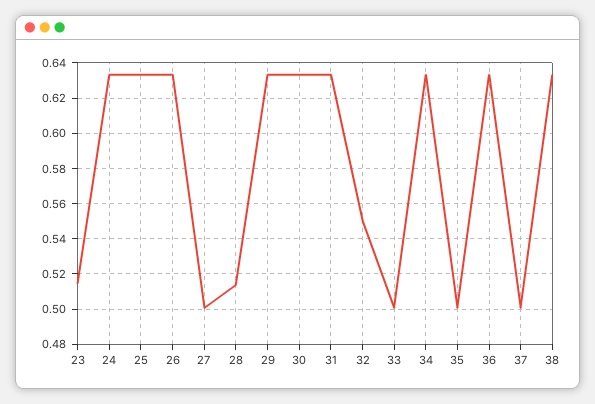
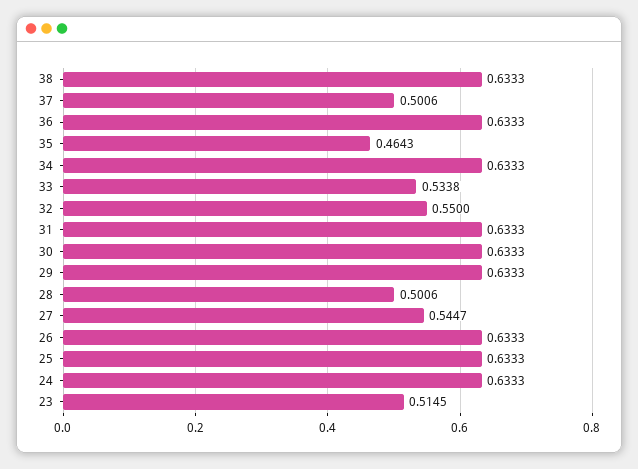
27: 0.5 -> 0.5447
28: 0.515 -> 0.5006
33: 0.5 -> 0.5338
35: 0.5 -> 0.4643

